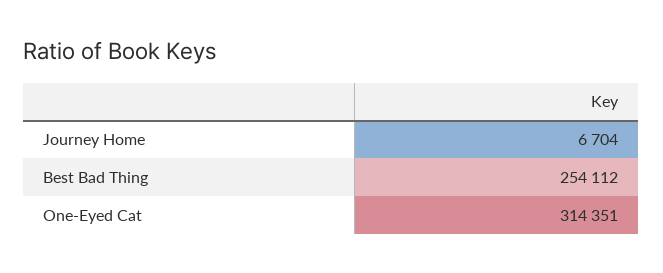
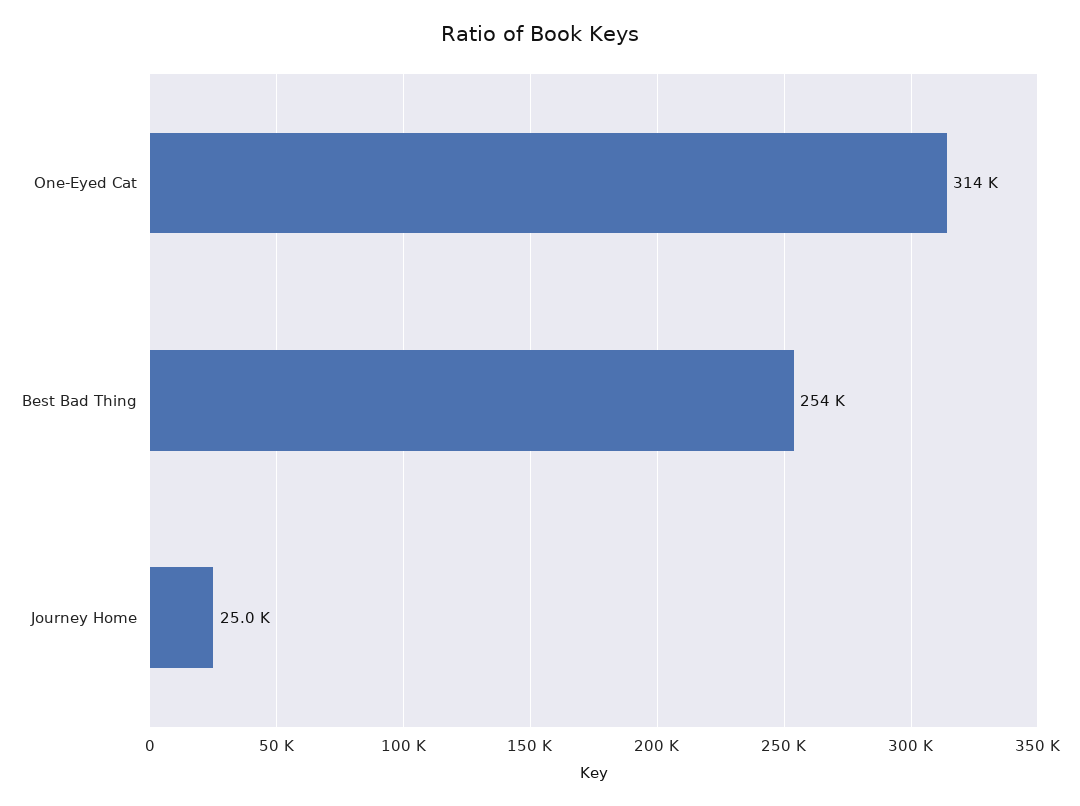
Journey Home: 6704 -> 25000

